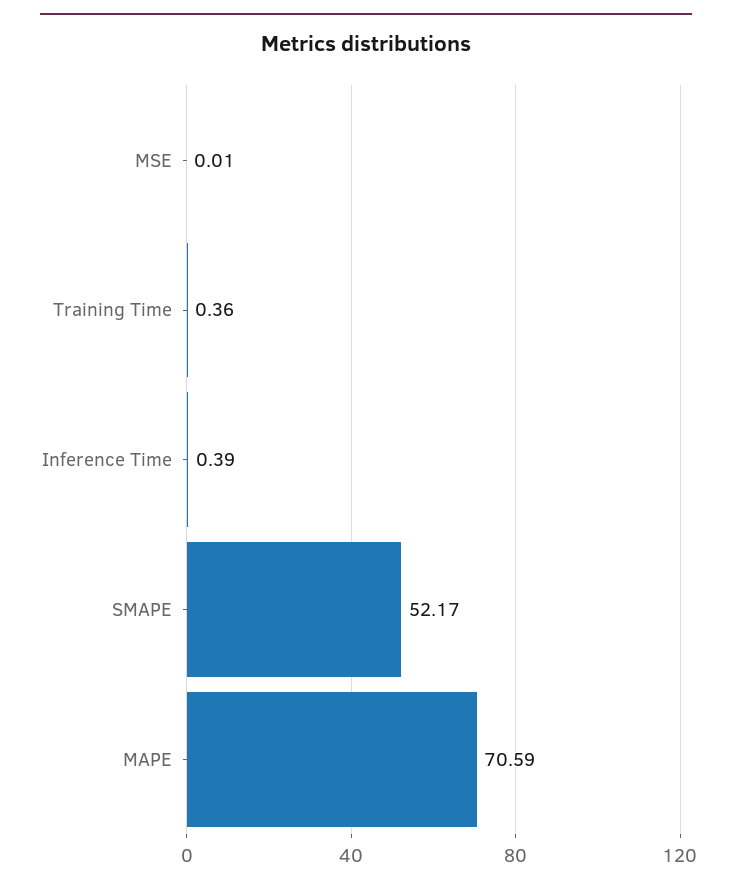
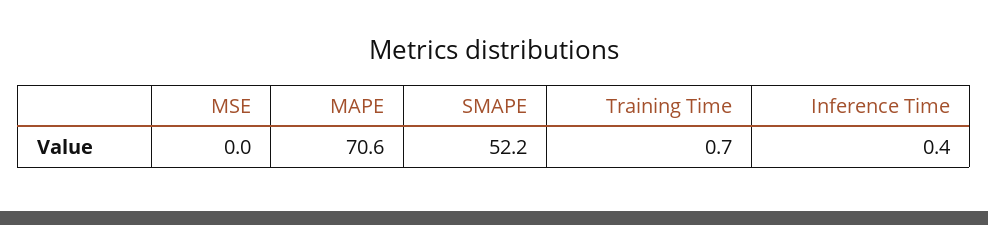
Training Time: 0.36 -> 0.7

